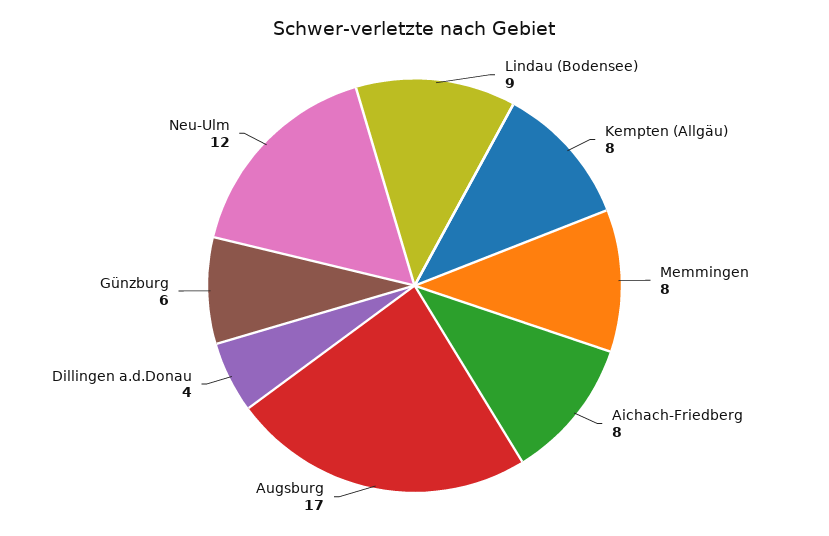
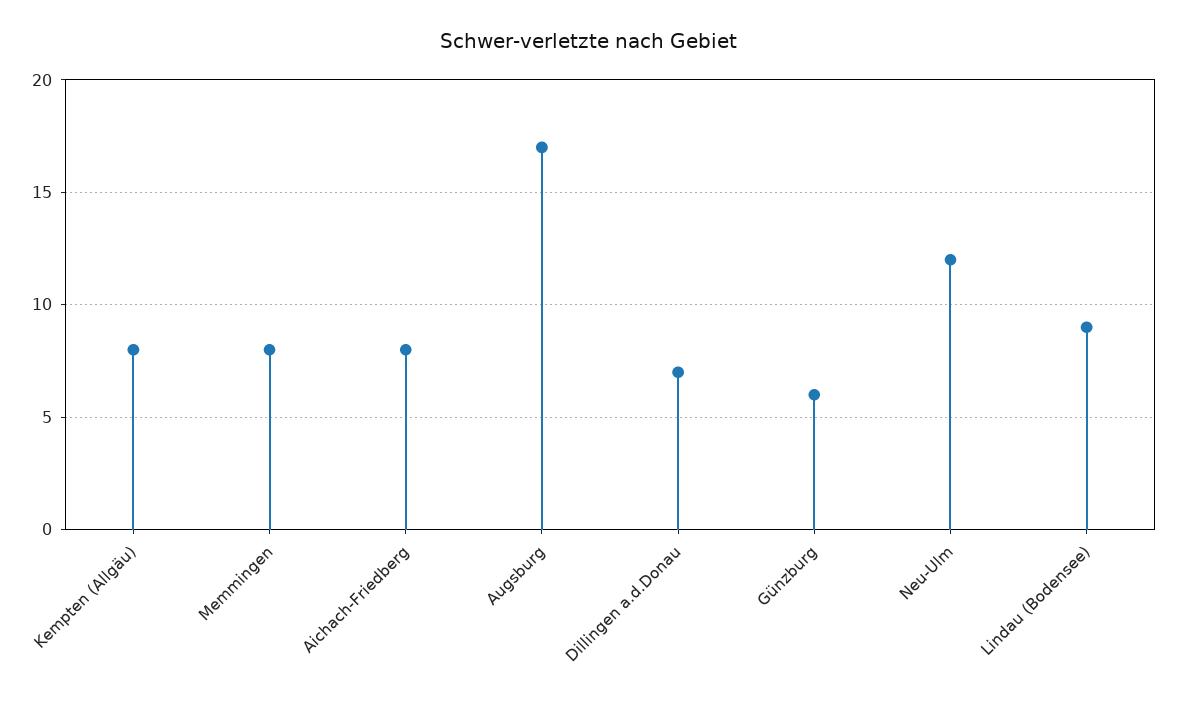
Dillingen a.d.Donau: 4 -> 7

